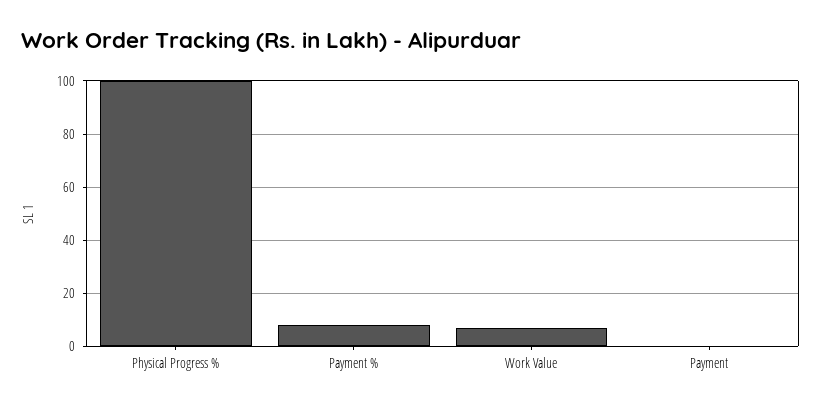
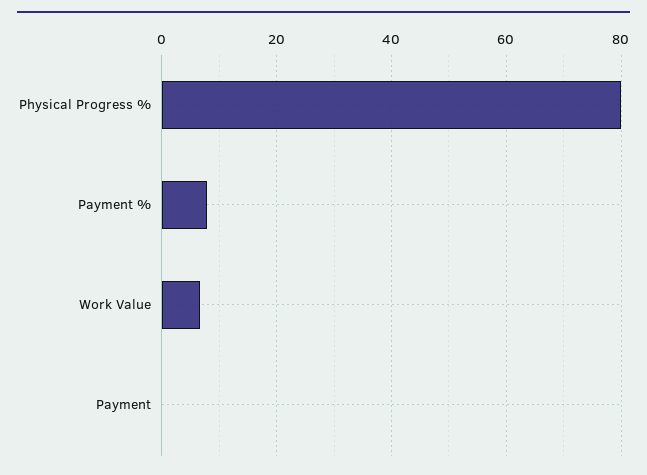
Physical Progress %: 100 -> 80

